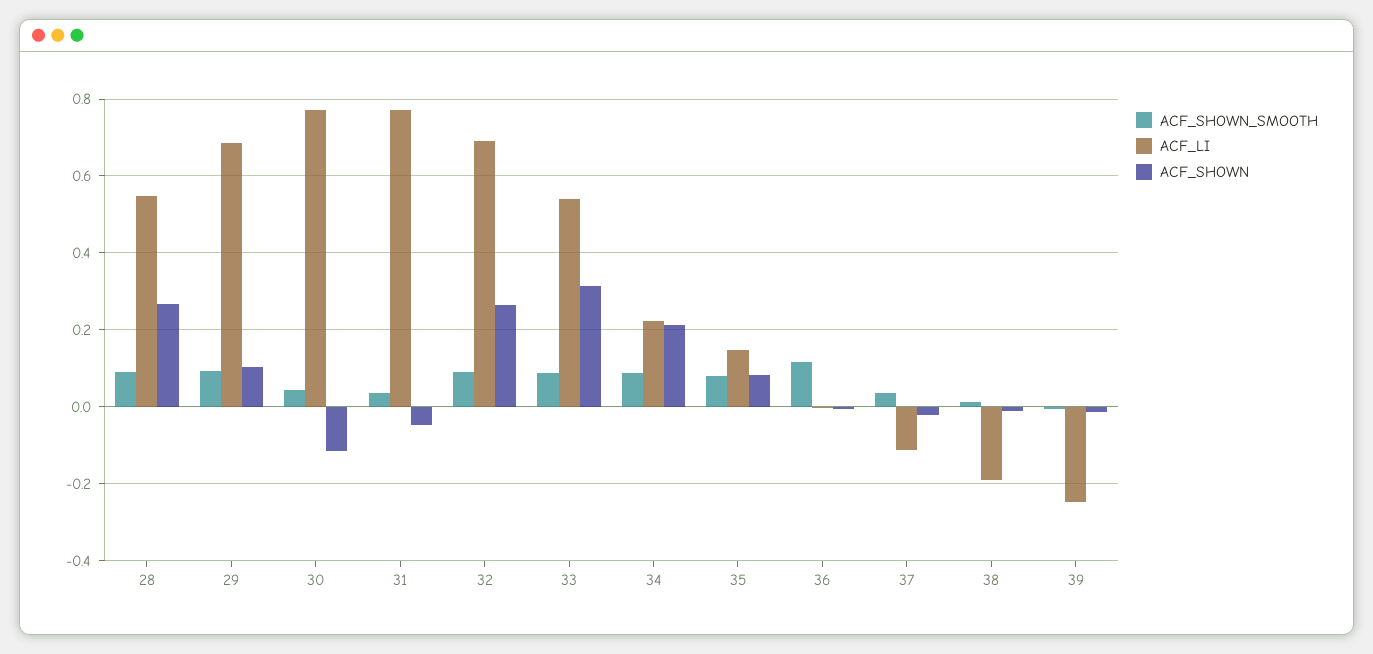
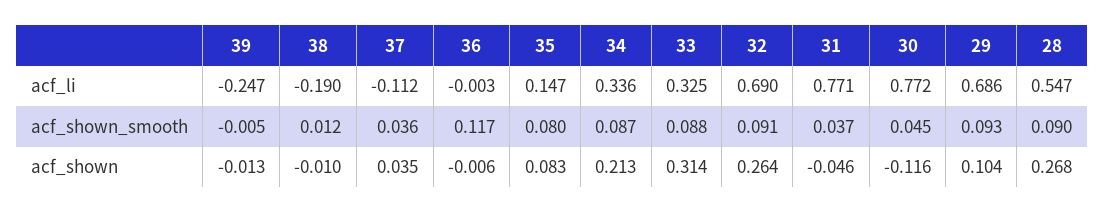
ACF_LI, 33: 0.54 -> 0.325
ACF_LI, 34: 0.22 -> 0.336
ACF_SHOWN, 37: -0.02 -> 0.035

